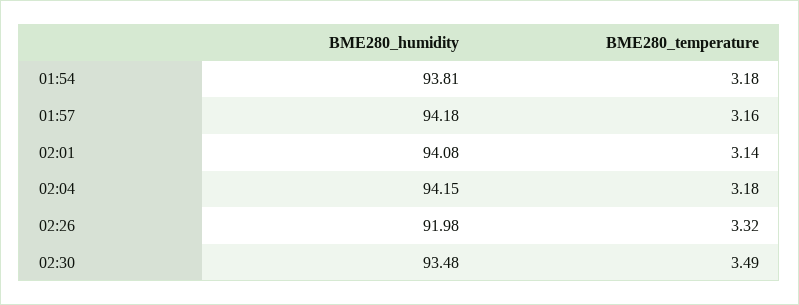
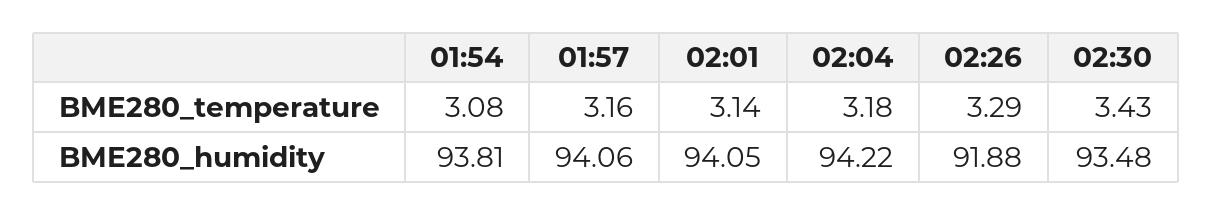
BME280_temperature, 01:54: 3.18 -> 3.08
BME280_humidity, 01:57: 94.18 -> 94.06
BME280_humidity, 02:01: 94.08 -> 94.05
BME280_humidity, 02:04: 94.15 -> 94.22
BME280_humidity, 02:26: 91.98 -> 91.88
BME280_temperature, 02:26: 3.32 -> 3.29
BME280_temperature, 02:30: 3.49 -> 3.43

